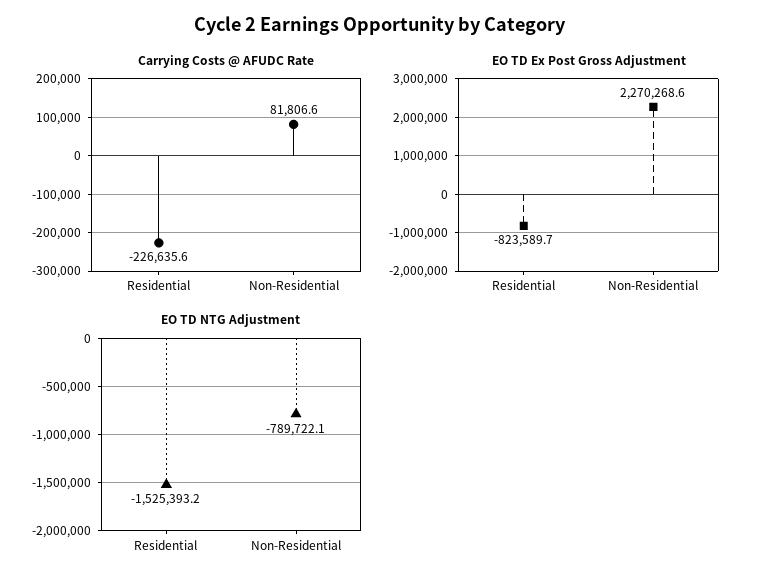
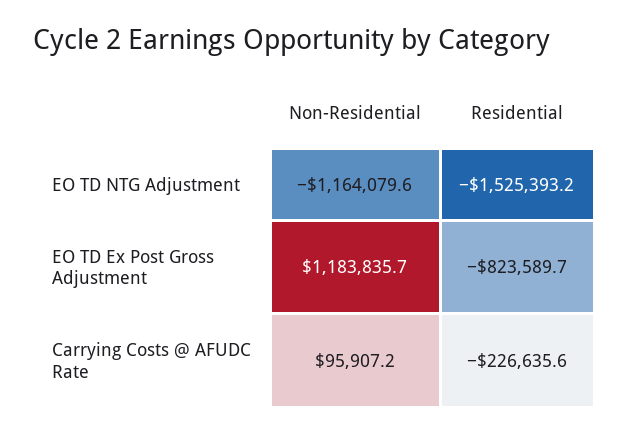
Carrying Costs @ AFUDC Rate, Non-Residential: 81806.6 -> 95907.2
EO TD Ex Post Gross Adjustment, Non-Residential: 2270268.6 -> 1183835.7
EO TD NTG Adjustment, Non-Residential: -789722.1 -> -1164079.6

